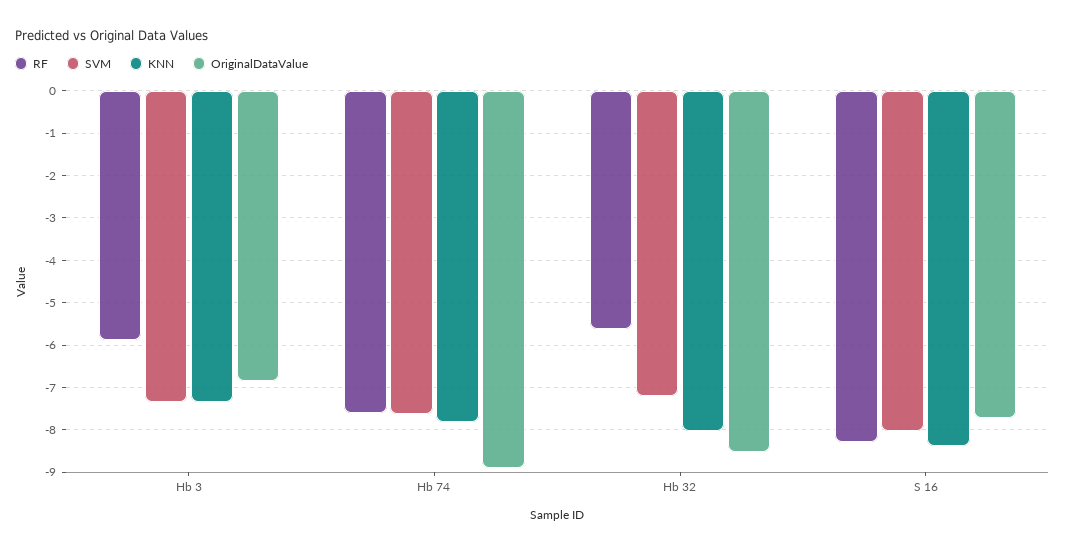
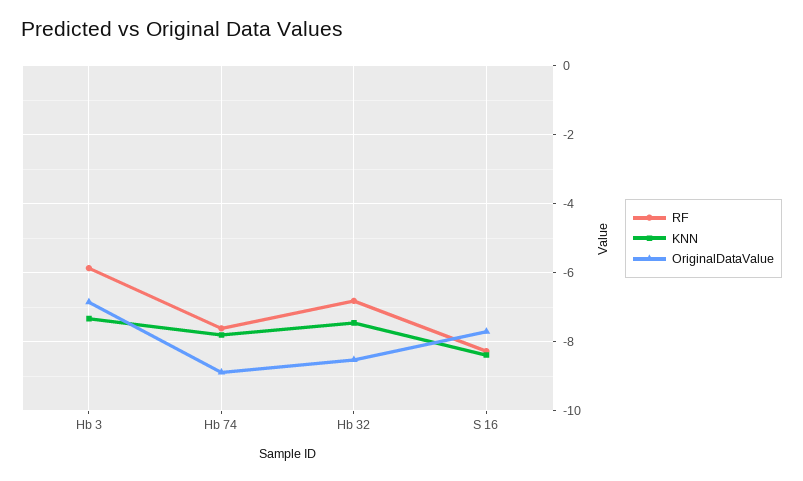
SVM, Hb 3: -7.4 -> none
SVM, Hb 74: -7.6 -> none
RF, Hb 32: -5.6 -> -6.8
SVM, Hb 32: -7.2 -> none
KNN, Hb 32: -8 -> -7.4
SVM, S 16: -8 -> none

